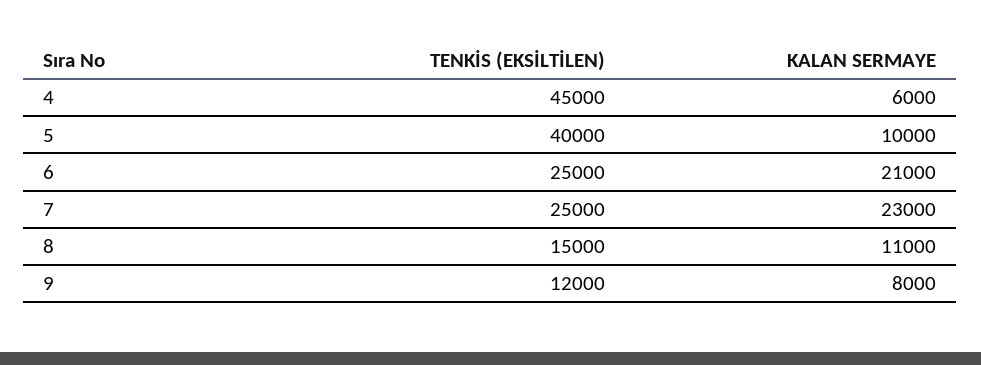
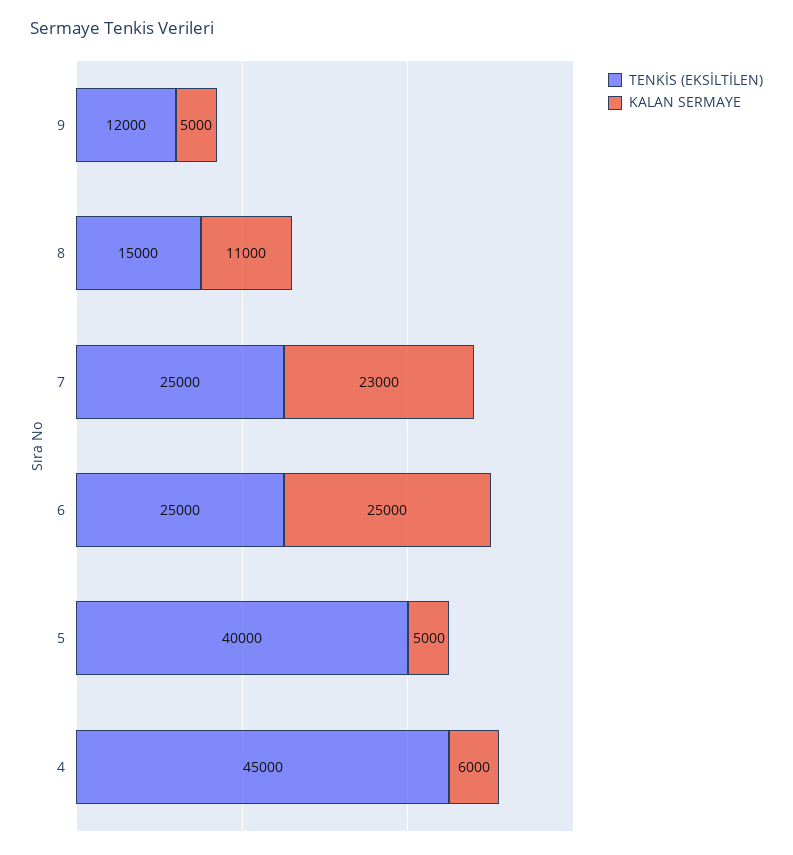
KALAN SERMAYE, 5: 10000 -> 5000
KALAN SERMAYE, 6: 21000 -> 25000
KALAN SERMAYE, 9: 8000 -> 5000

